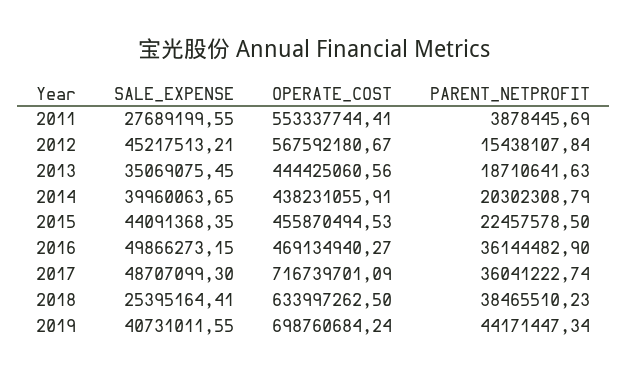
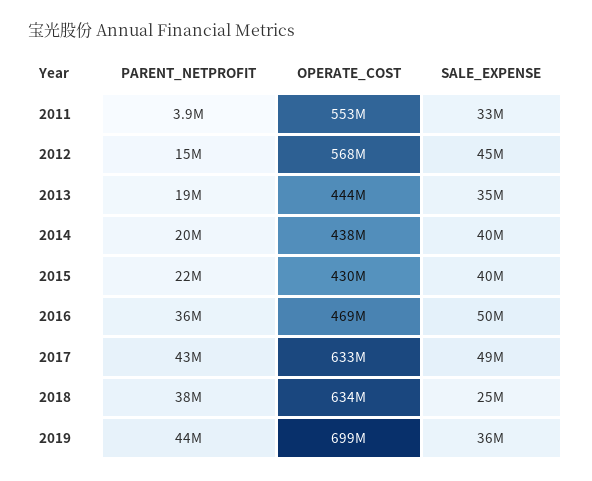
SALE_EXPENSE, 2011: 27689199.55 -> 33000000
SALE_EXPENSE, 2015: 44091368.35 -> 40000000
OPERATE_COST, 2015: 455870494.53 -> 430000000
OPERATE_COST, 2017: 716739701.09 -> 633000000
PARENT_NETPROFIT, 2017: 36041222.74 -> 43000000
SALE_EXPENSE, 2019: 40731011.55 -> 36000000

